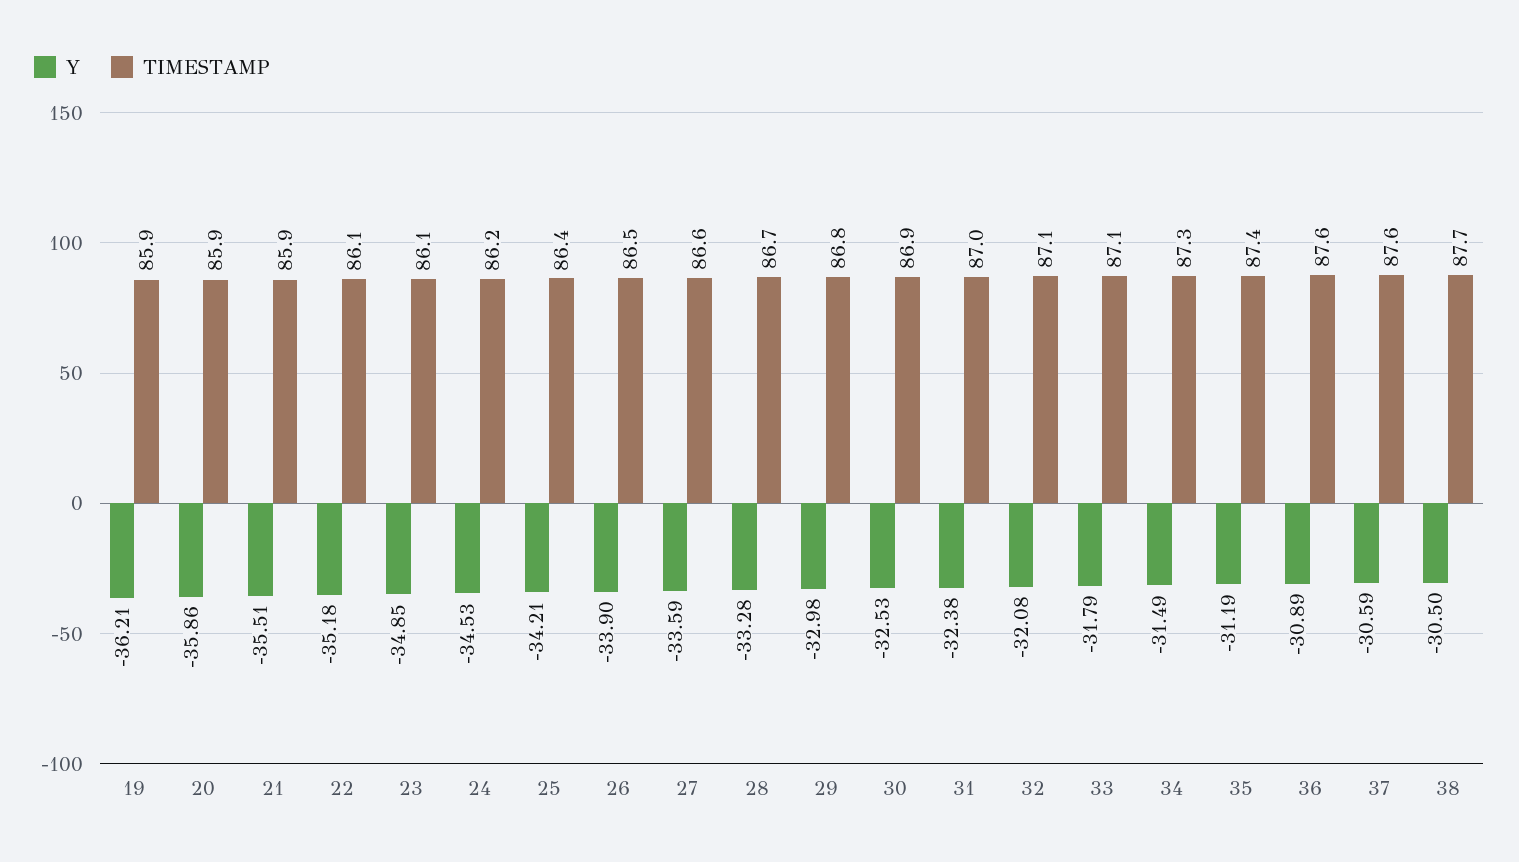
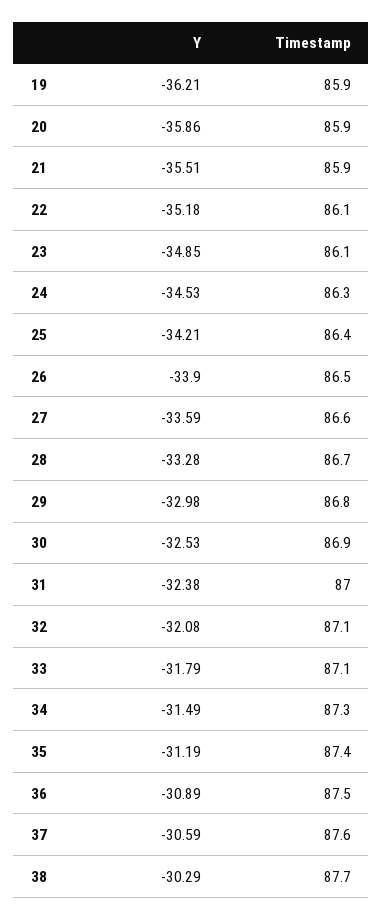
TIMESTAMP, 24: 86.2 -> 86.3
TIMESTAMP, 36: 87.6 -> 87.5
Y, 38: -30.5 -> -30.29

